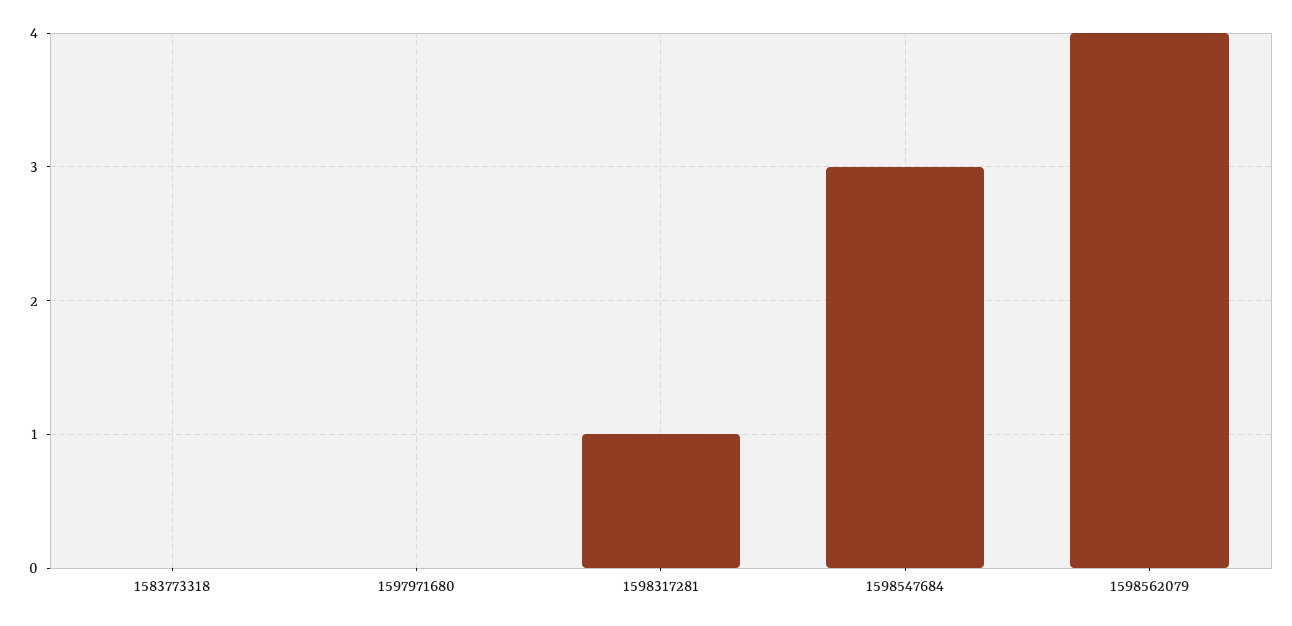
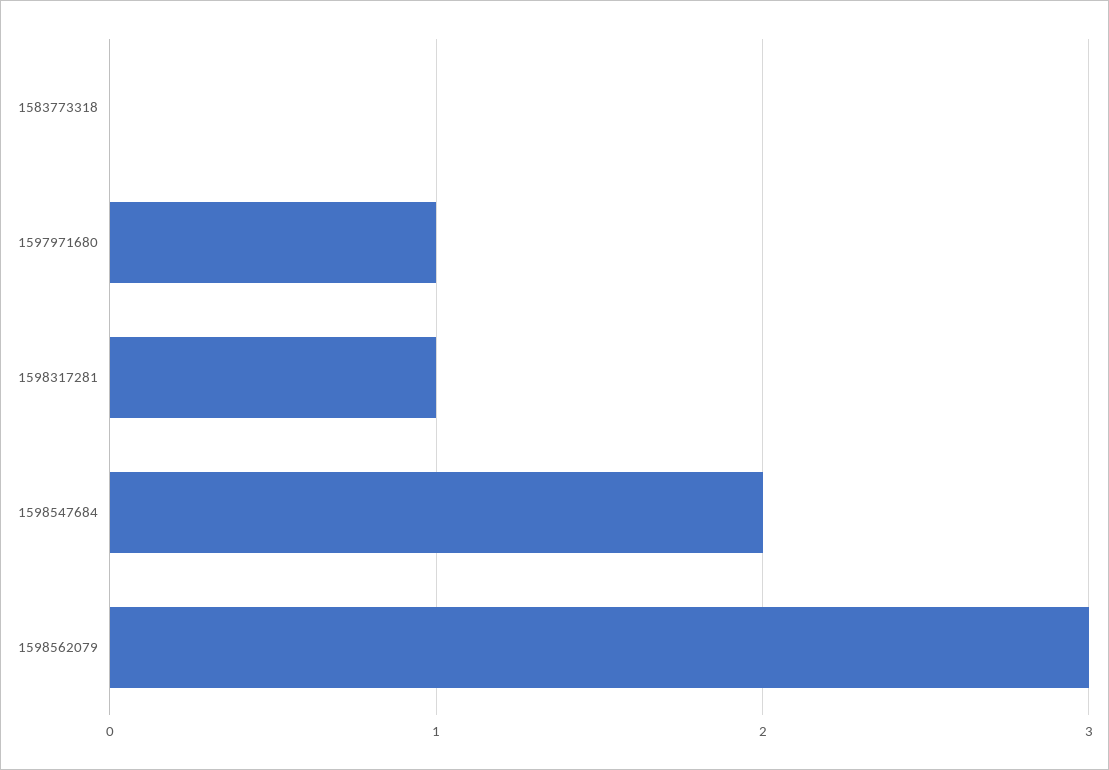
1597971680: 0 -> 1
1598547684: 3 -> 2
1598562079: 4 -> 3

